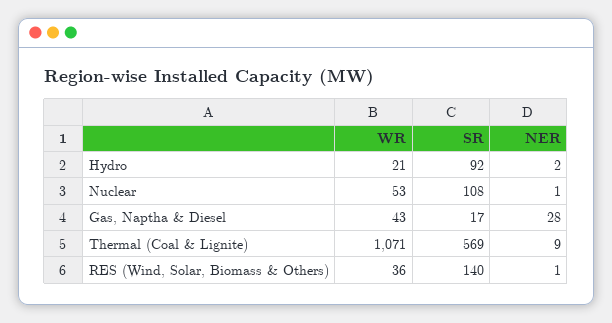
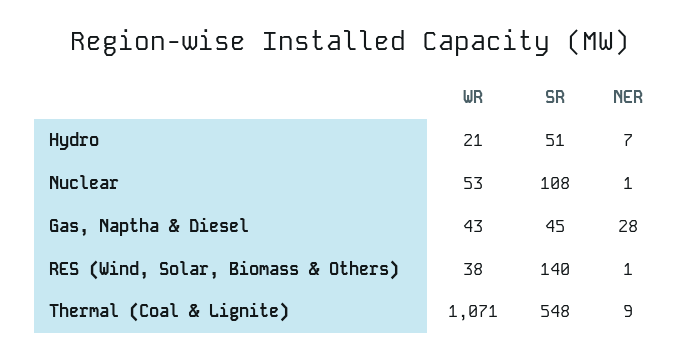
SR, Hydro: 92 -> 51
NER, Hydro: 2 -> 7
SR, Gas, Naptha & Diesel: 17 -> 45
SR, Thermal (Coal & Lignite): 569 -> 548
WR, RES (Wind, Solar, Biomass & Others): 36 -> 38

